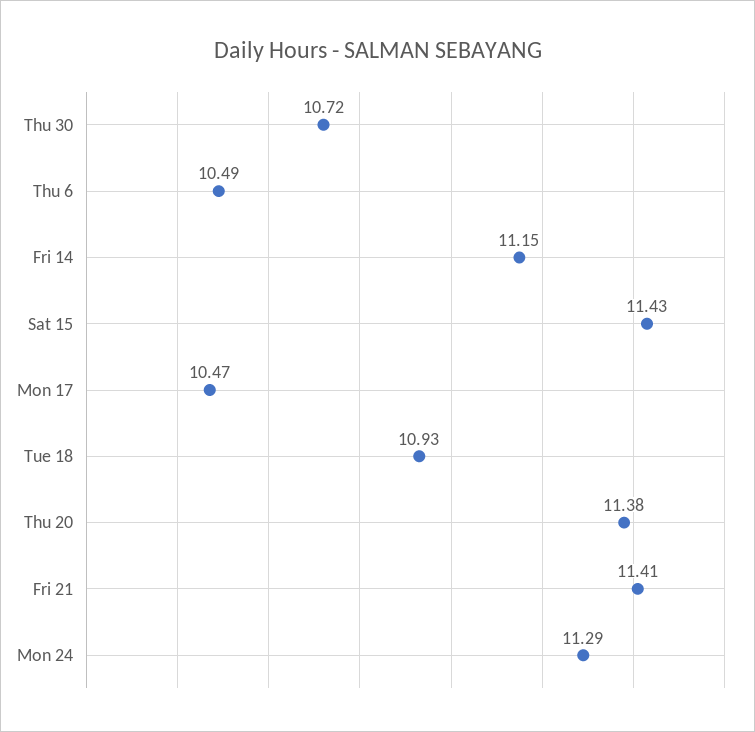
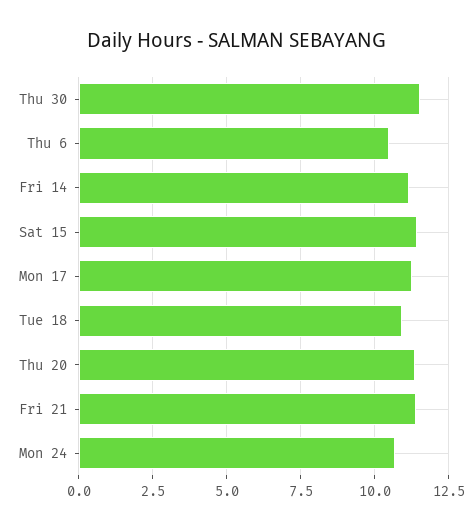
Thu 30: 10.72 -> 11.5
Mon 17: 10.47 -> 11.25
Mon 24: 11.29 -> 10.75

